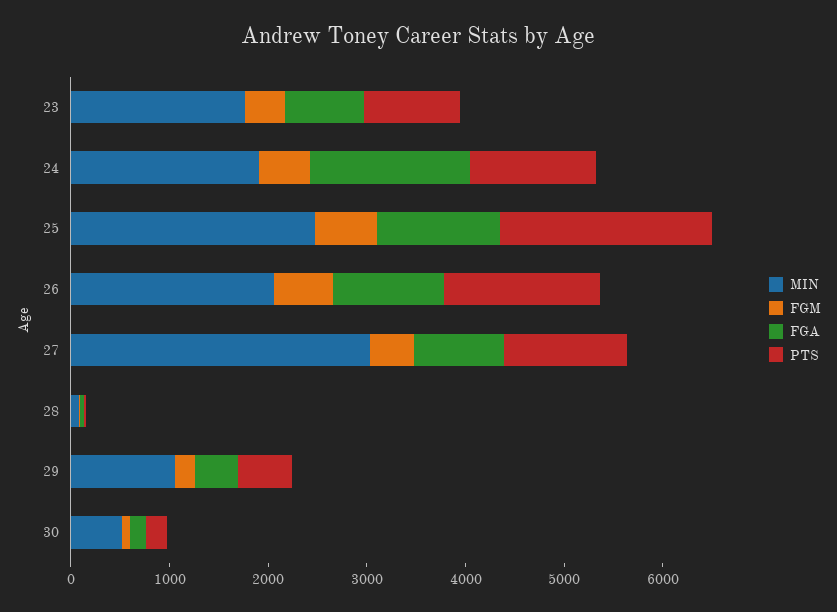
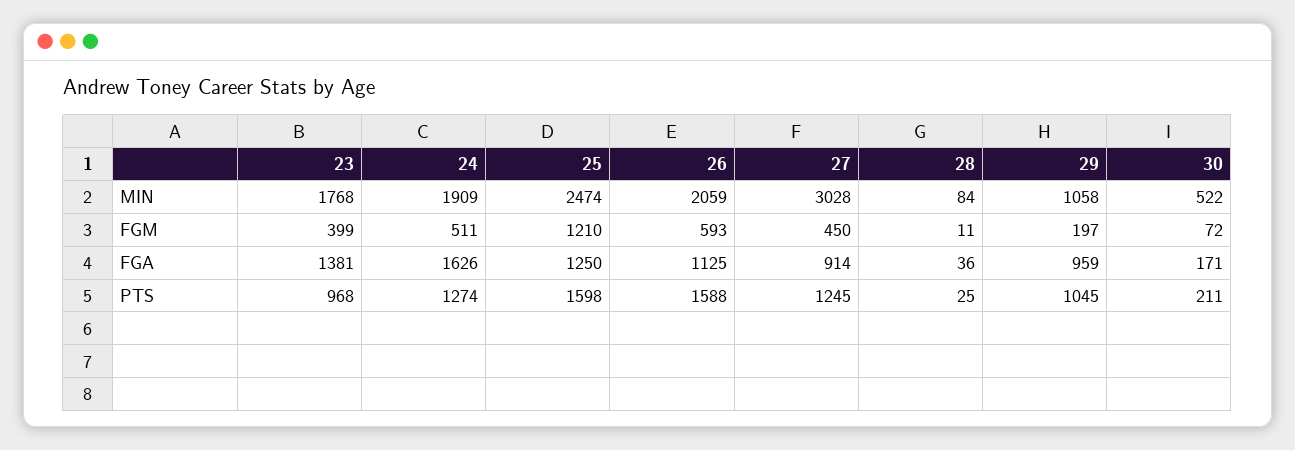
FGA, 23: 800 -> 1381
FGM, 25: 600 -> 1210
PTS, 25: 2200 -> 1598
FGA, 29: 400 -> 959
PTS, 29: 600 -> 1045

